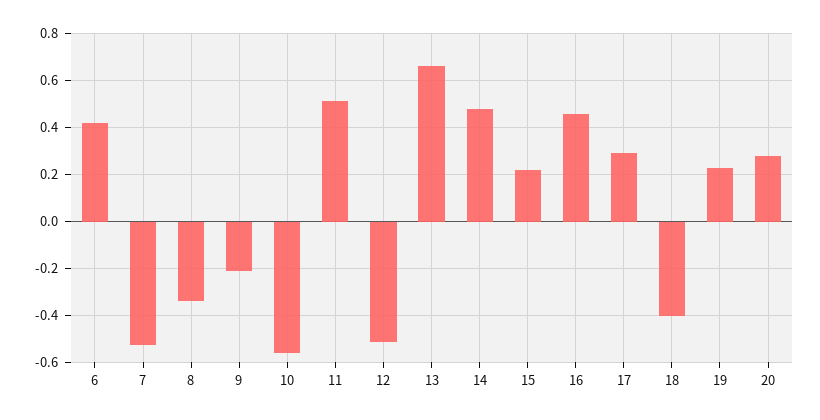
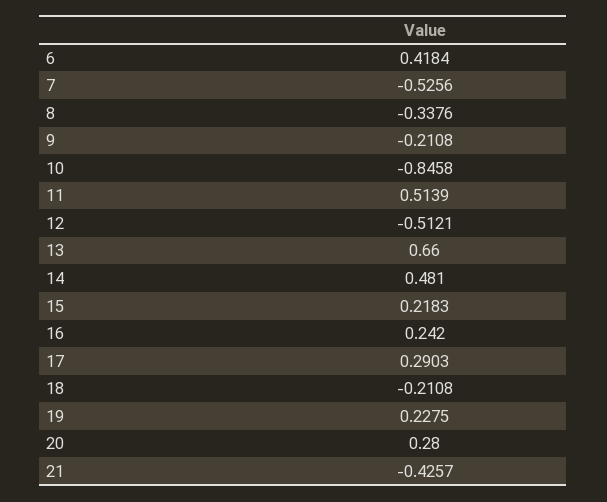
10: -0.55 -> -0.8458
16: 0.45 -> 0.242
18: -0.4 -> -0.2108
21: none -> -0.4257

